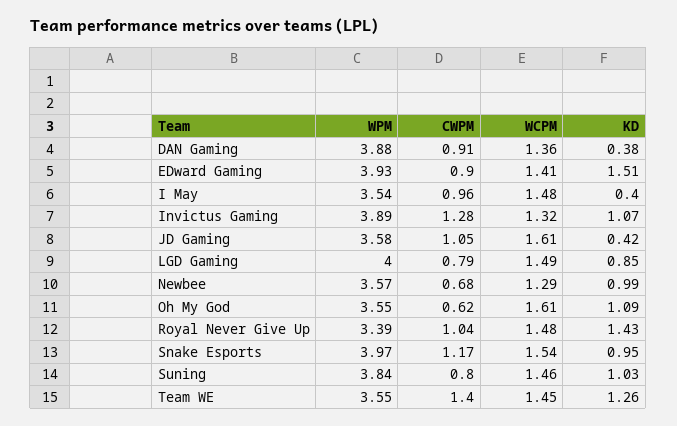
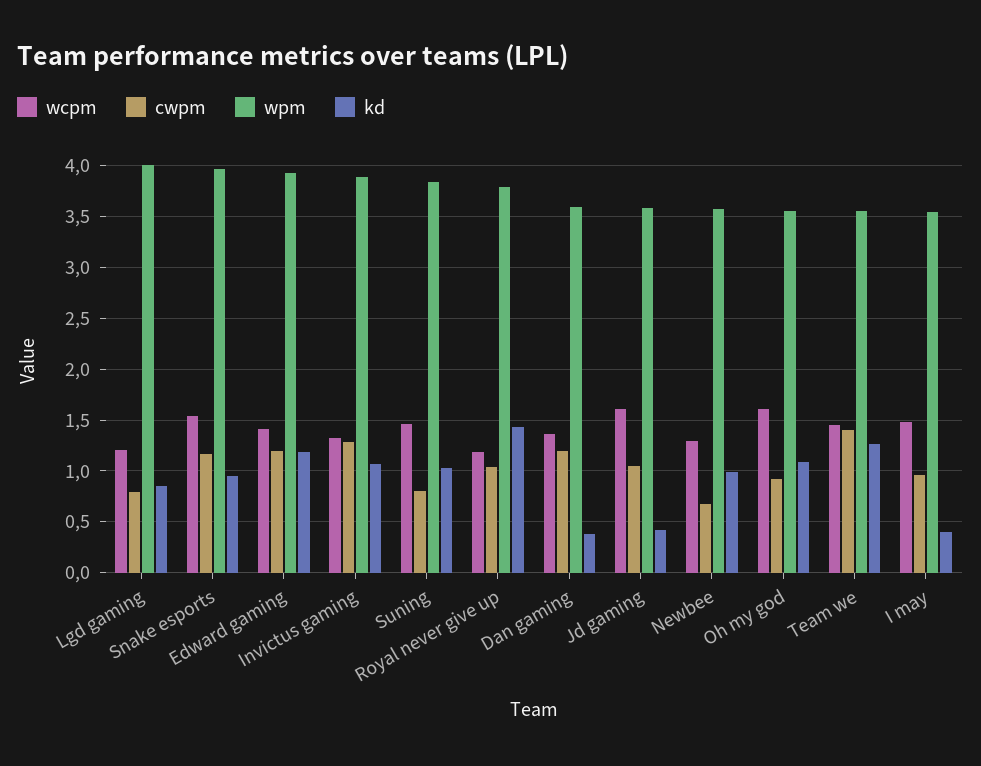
WPM, DAN Gaming: 3.88 -> 3.6
CWPM, DAN Gaming: 0.91 -> 1.2
CWPM, EDward Gaming: 0.9 -> 1.2
KD, EDward Gaming: 1.51 -> 1.2
WCPM, LGD Gaming: 1.49 -> 1.2
CWPM, Oh My God: 0.62 -> 0.9
WPM, Royal Never Give Up: 3.39 -> 3.8
WCPM, Royal Never Give Up: 1.48 -> 1.2

